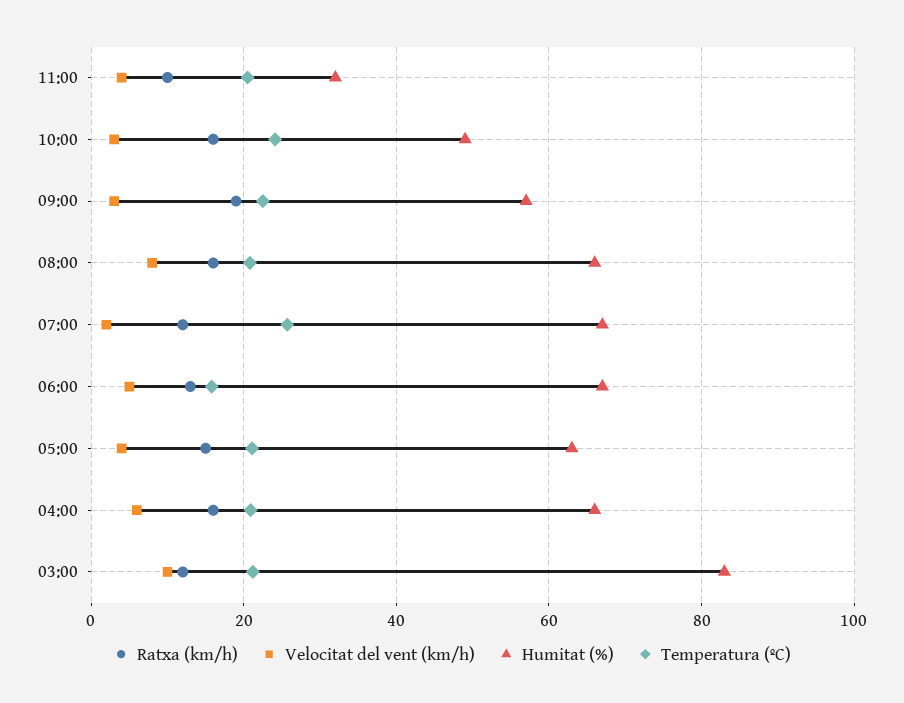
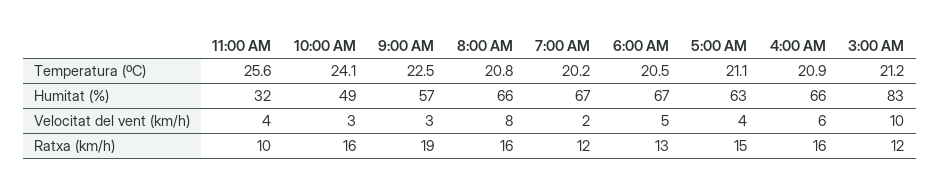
Temperatura (ºC), 11:00: 20 -> 25.6
Temperatura (ºC), 07:00: 26 -> 20.2
Temperatura (ºC), 06:00: 16 -> 20.5

